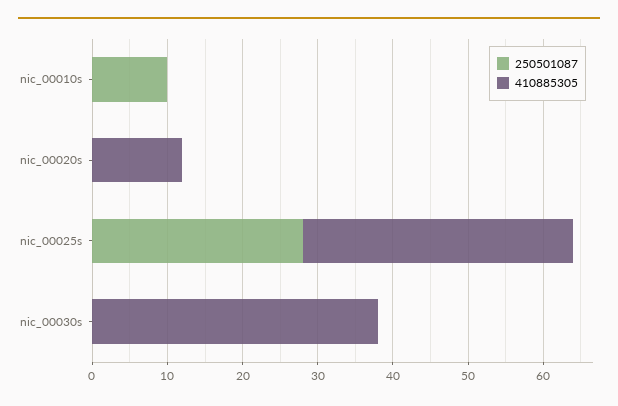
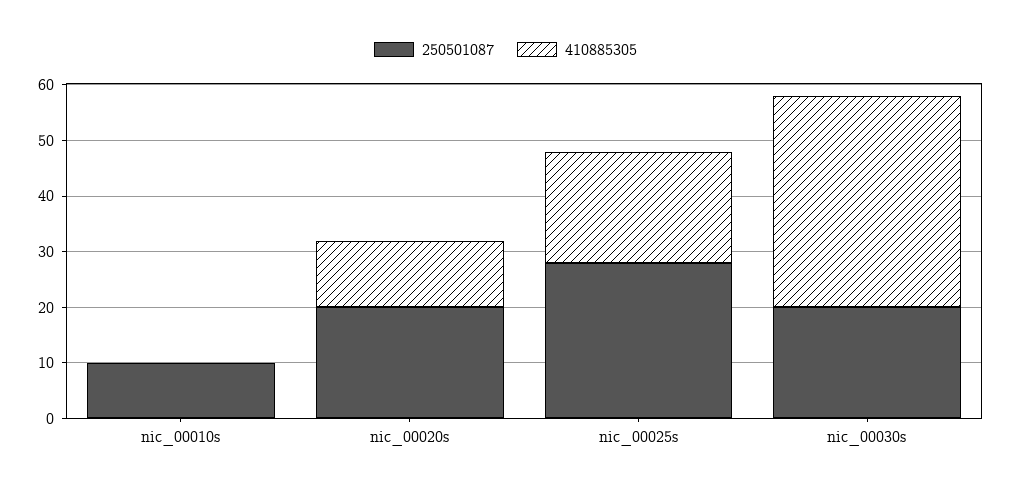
250501087, nic_00020s: 0 -> 20
410885305, nic_00025s: 35 -> 20
250501087, nic_00030s: 0 -> 20

